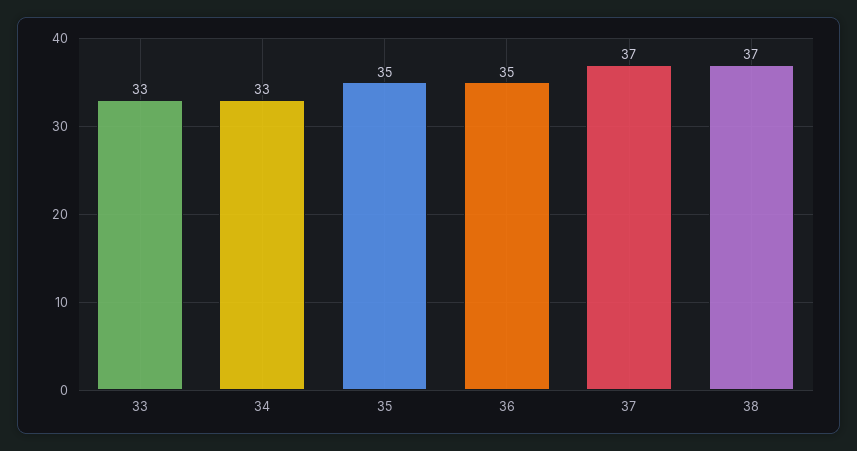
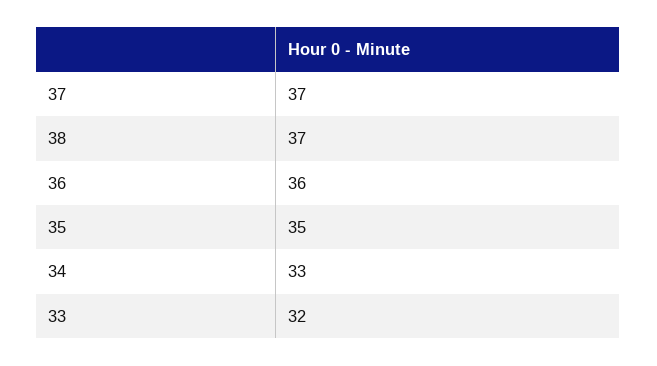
33: 33 -> 32
36: 35 -> 36

